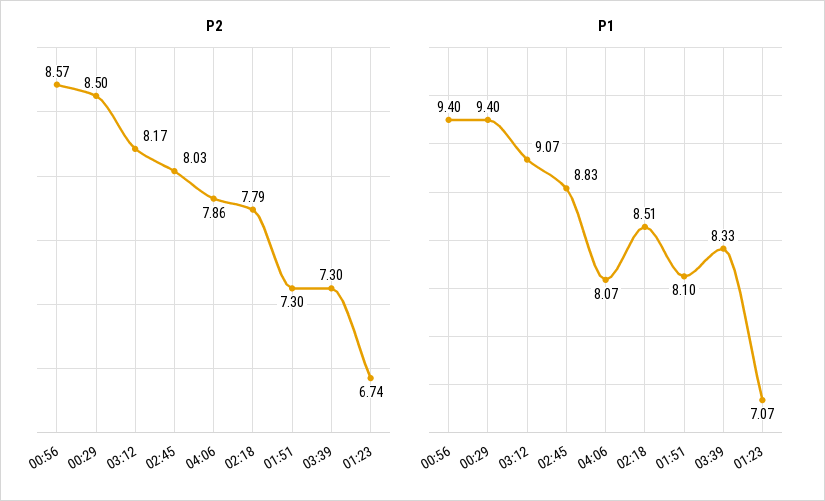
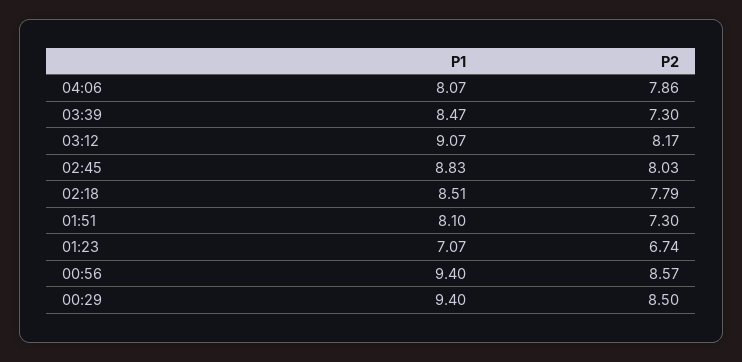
P1, 03:39: 8.33 -> 8.47

